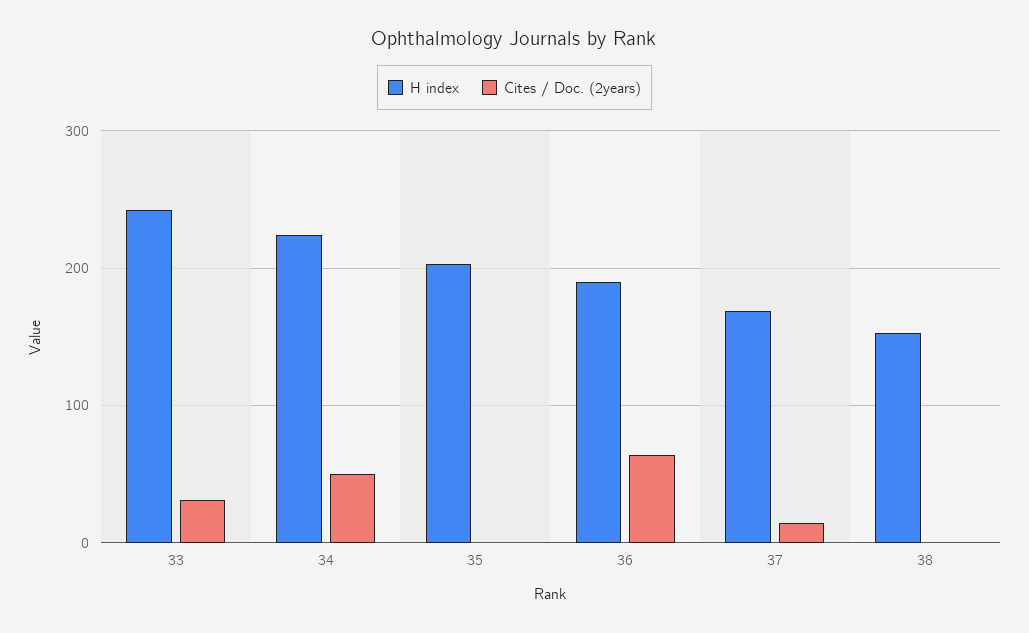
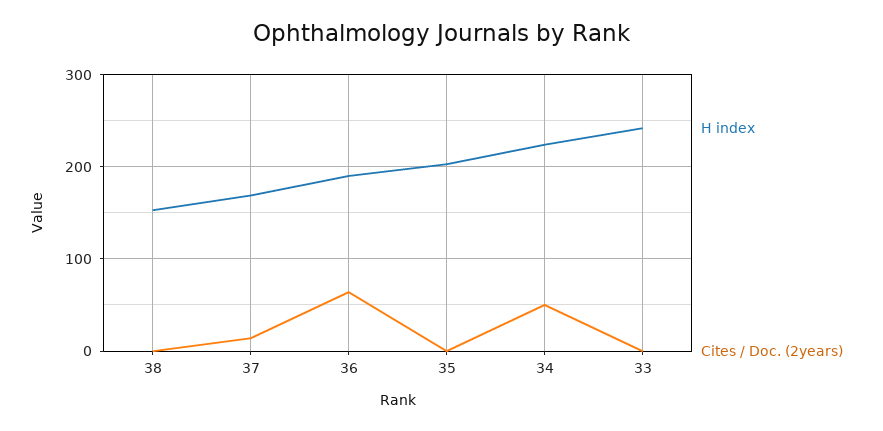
Cites / Doc. (2years), 33: 30 -> 0

